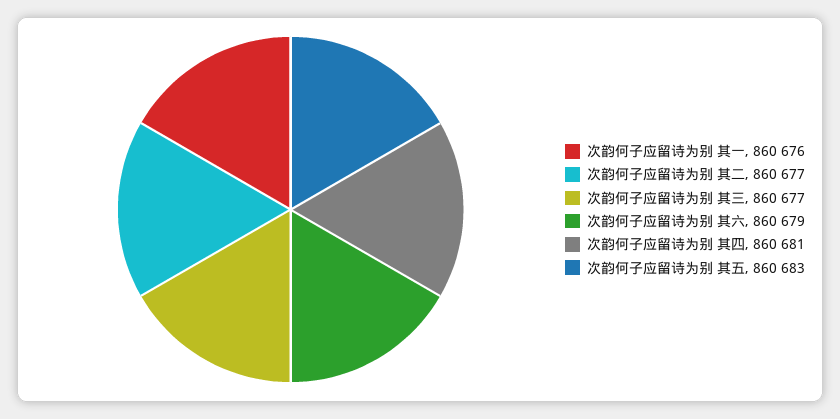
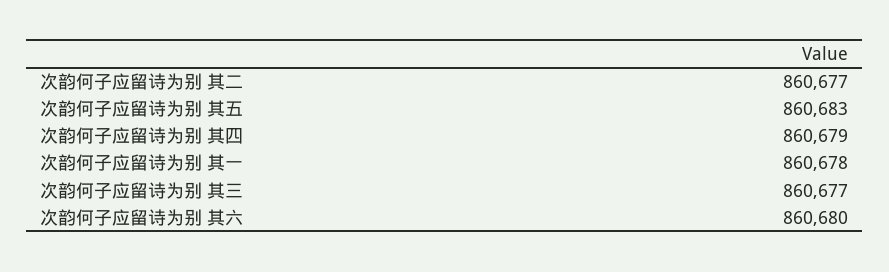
次韵何子应留诗为别 其一: 860676 -> 860678
次韵何子应留诗为别 其六: 860679 -> 860680
次韵何子应留诗为别 其四: 860681 -> 860679

